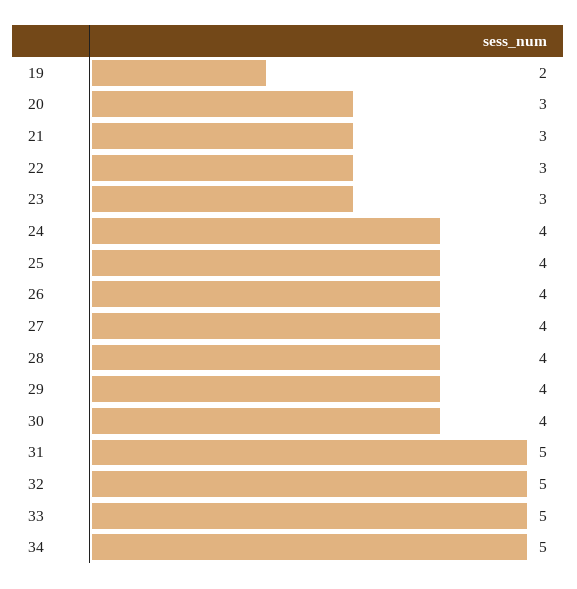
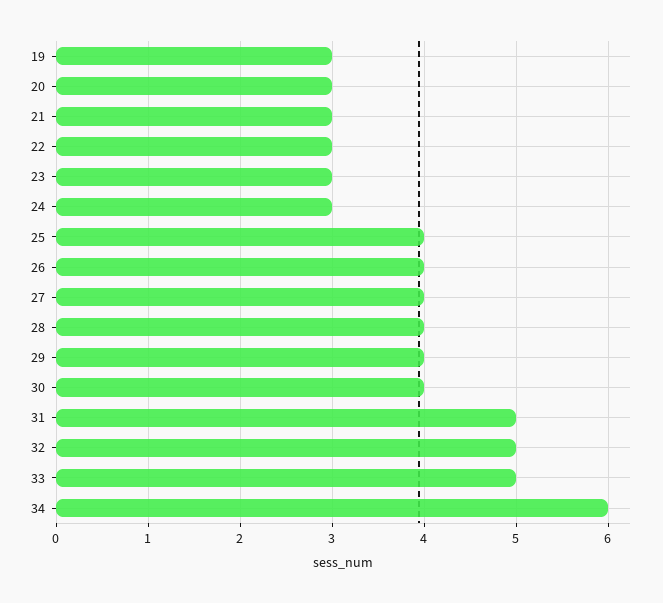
19: 2 -> 3
24: 4 -> 3
34: 5 -> 6

